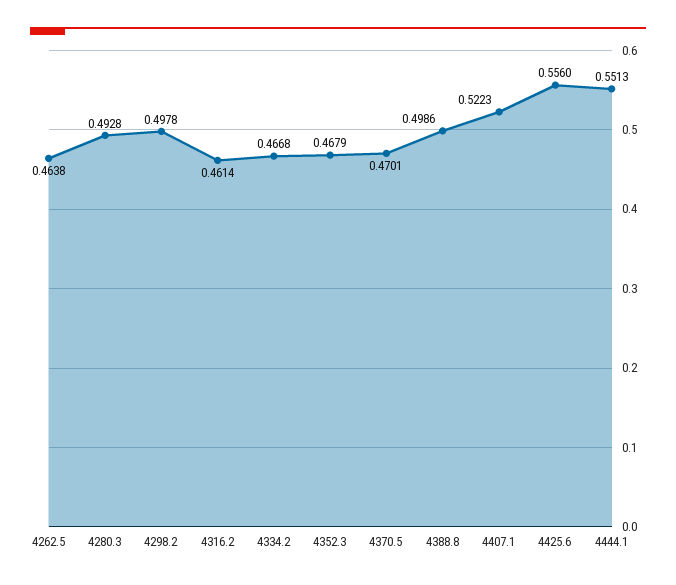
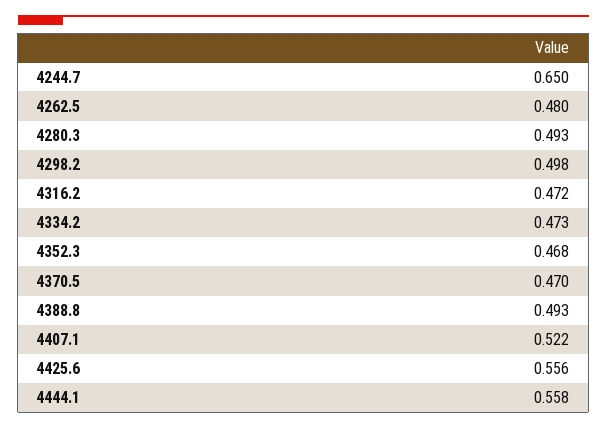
4262.5: 0.4638 -> 0.48
4316.2: 0.4614 -> 0.472
4334.2: 0.4668 -> 0.473
4388.8: 0.4986 -> 0.493
4444.1: 0.5513 -> 0.558
4244.7: none -> 0.65

